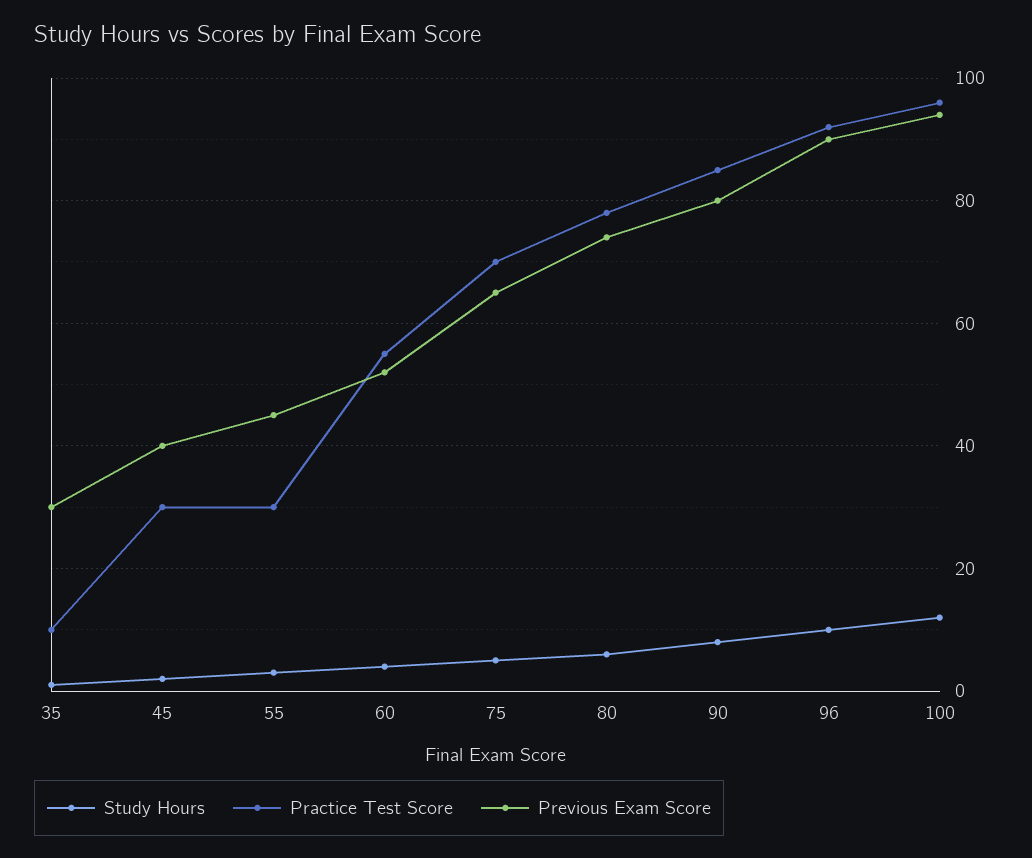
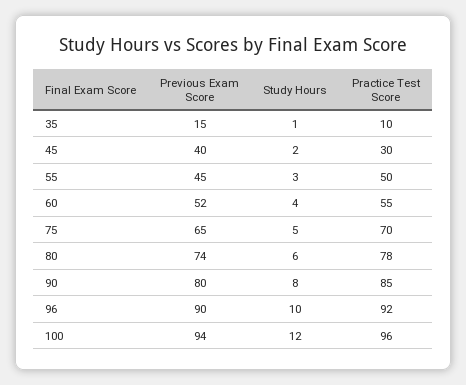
Previous Exam Score, 35: 30 -> 15
Practice Test Score, 55: 30 -> 50

